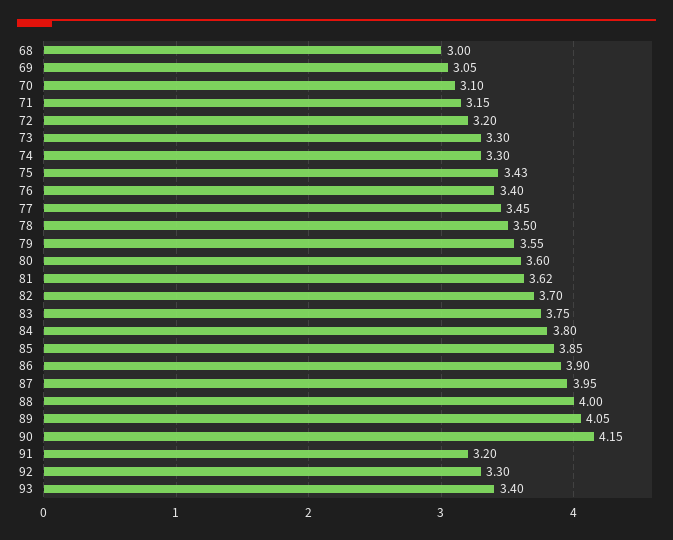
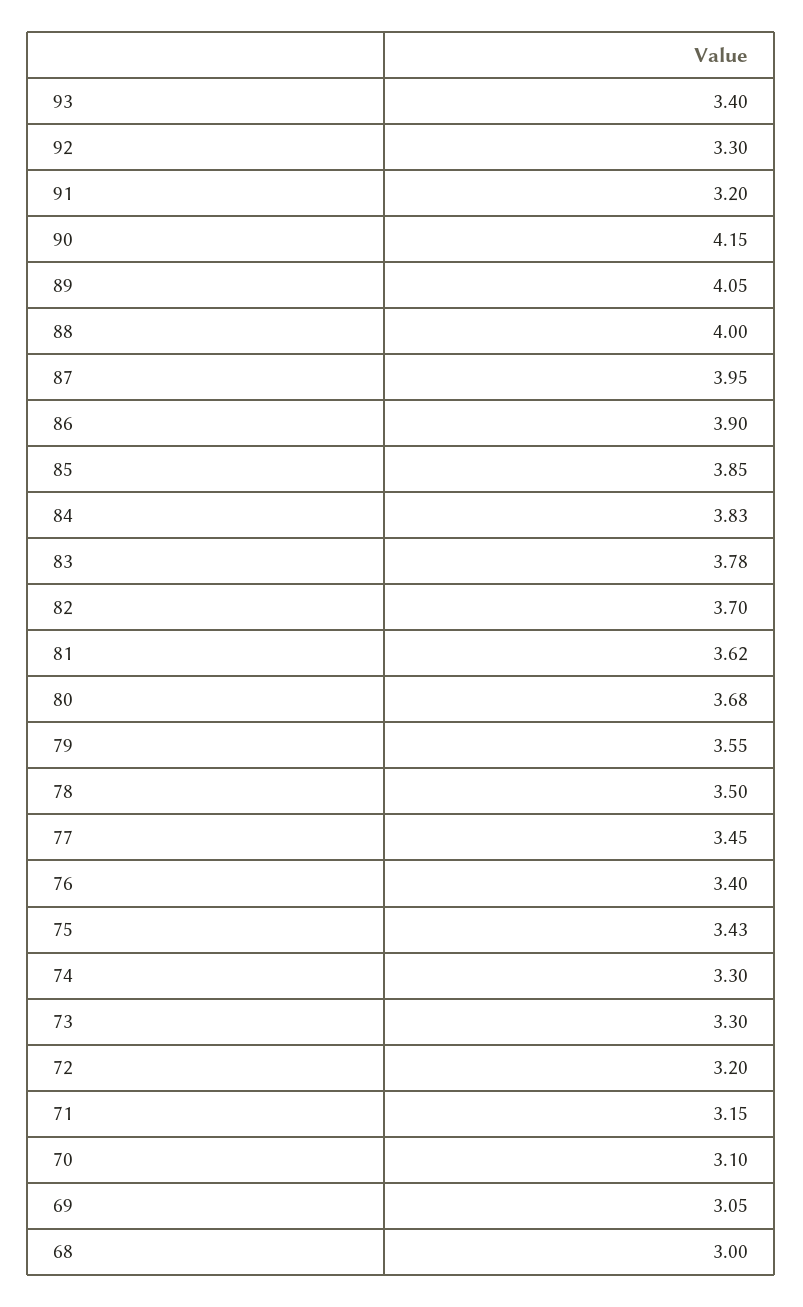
80: 3.6 -> 3.68
83: 3.75 -> 3.78
84: 3.8 -> 3.83

